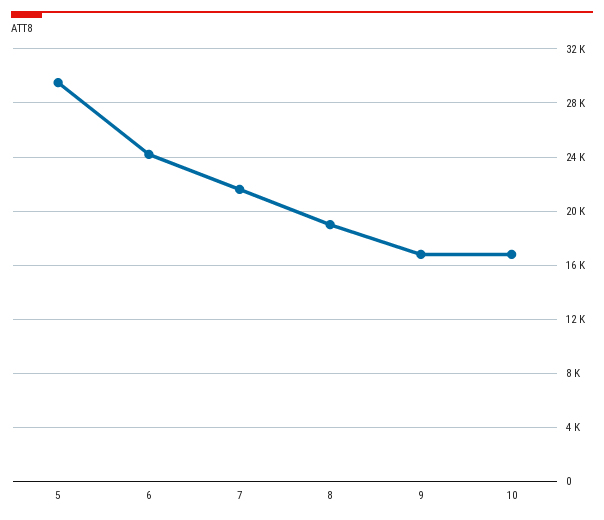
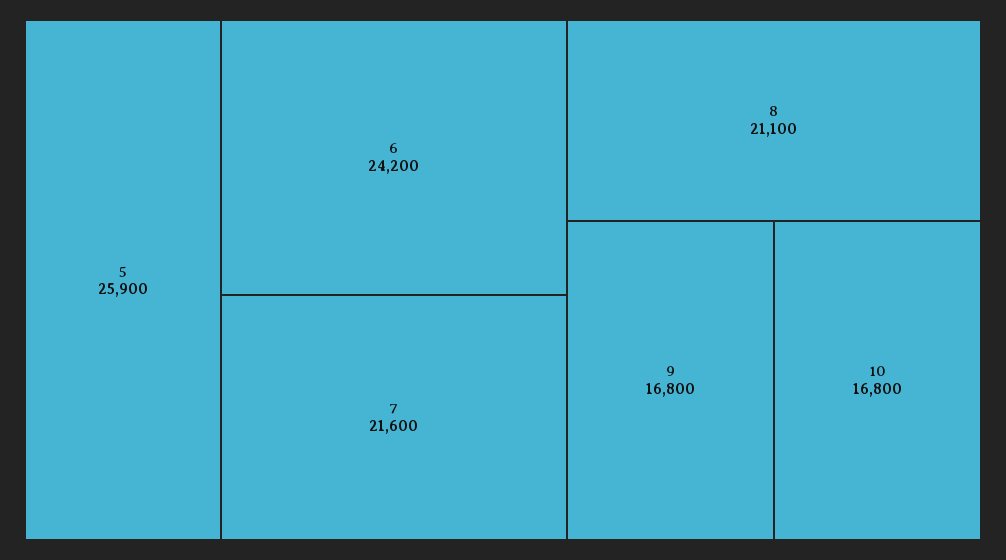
5: 29500 -> 25900
8: 19000 -> 21100

